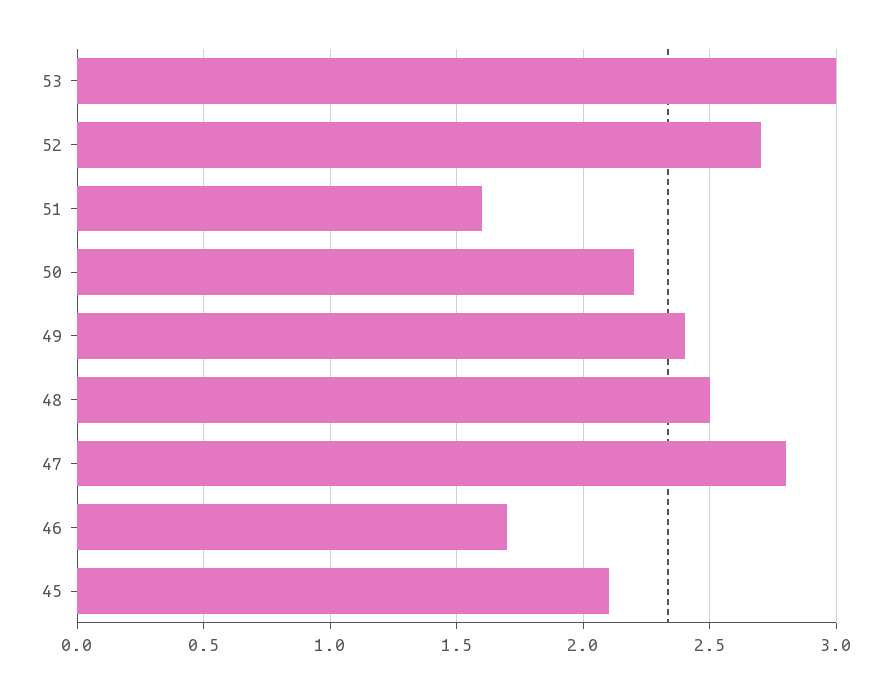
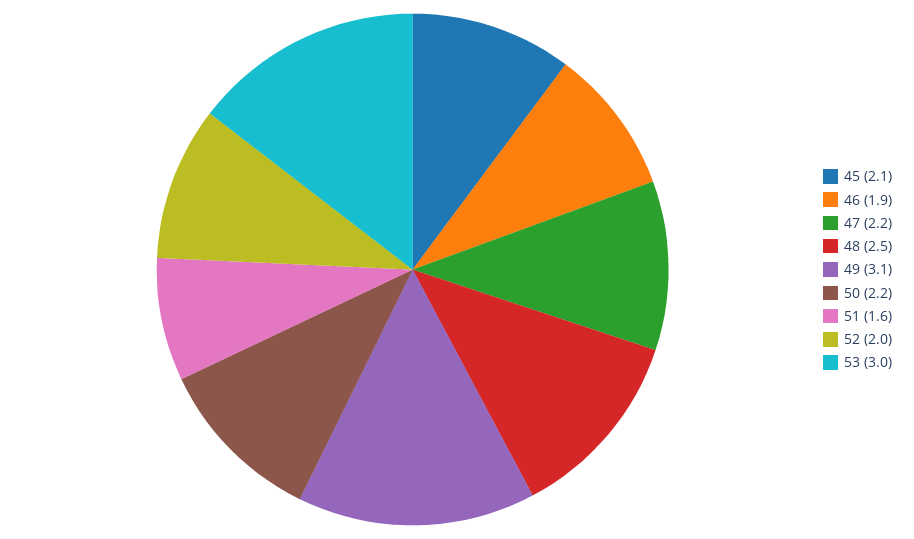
52: 2.7 -> 2
49: 2.4 -> 3.1
47: 2.8 -> 2.2
46: 1.7 -> 1.9

